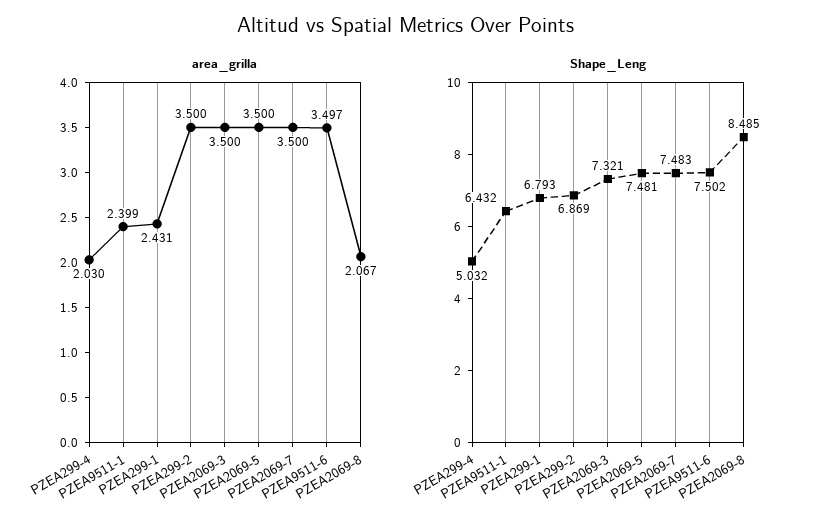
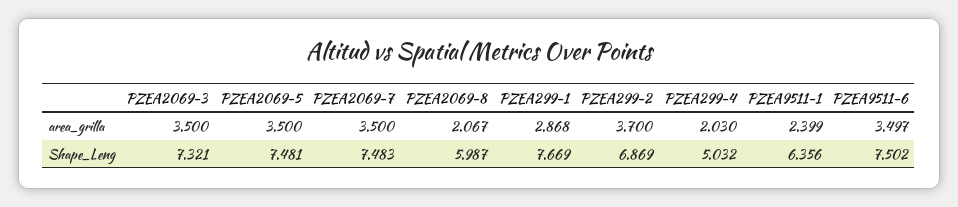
area_grilla, PZEA299-1: 2.431 -> 2.868
area_grilla, PZEA299-2: 3.5 -> 3.7
Shape_Leng, PZEA9511-1: 6.432 -> 6.356
Shape_Leng, PZEA299-1: 6.793 -> 7.669
Shape_Leng, PZEA2069-8: 8.485 -> 5.987

